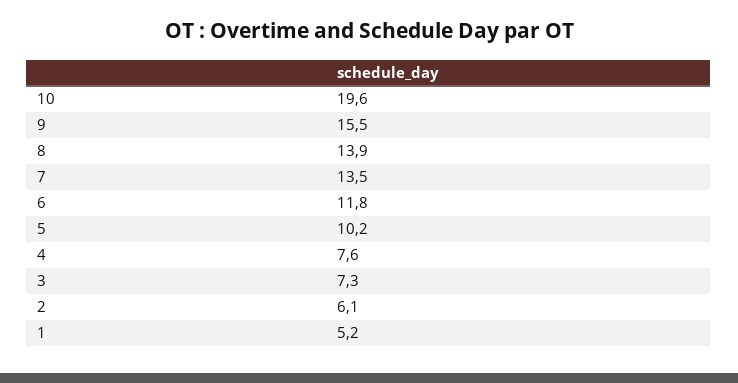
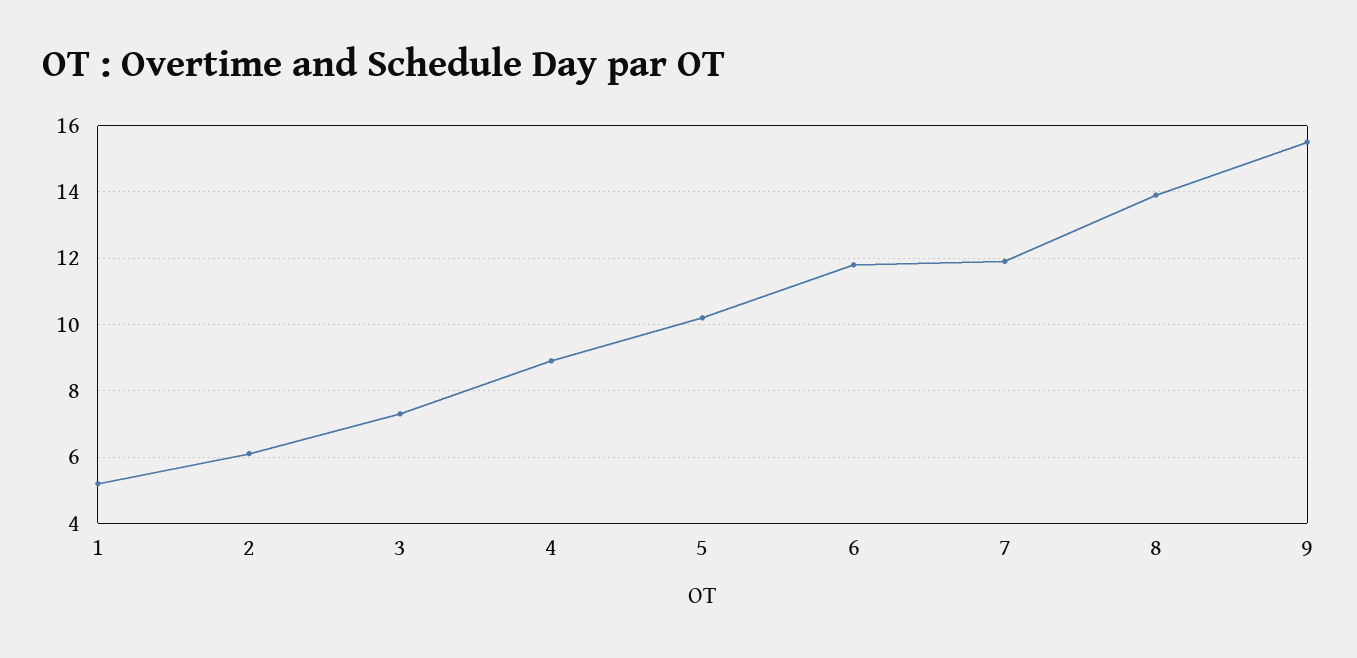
10: 19.6 -> none
7: 13.5 -> 12
4: 7.6 -> 9

